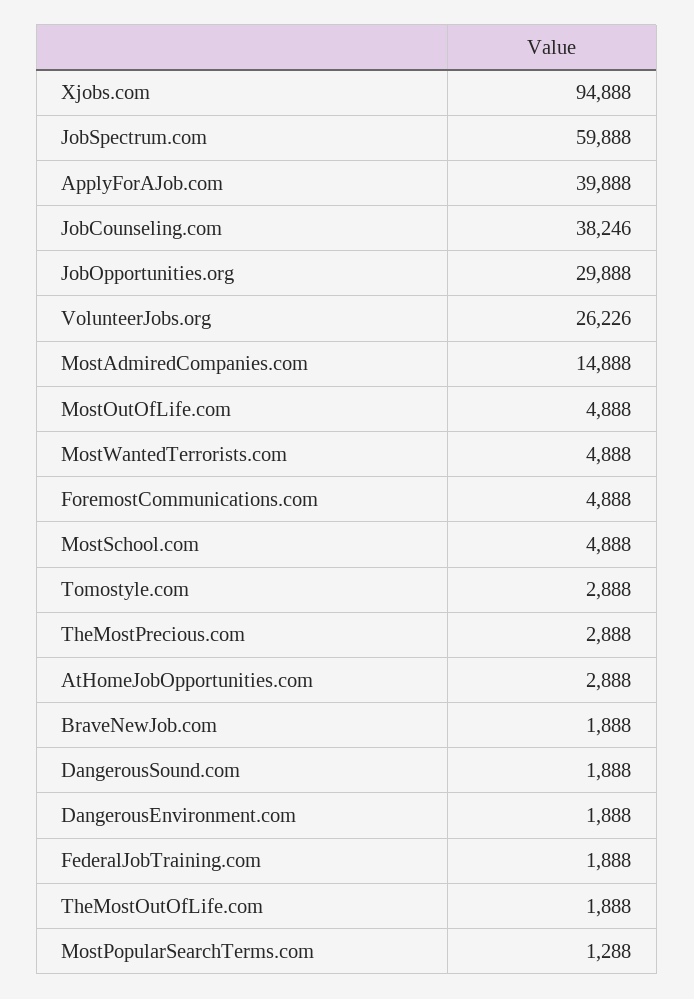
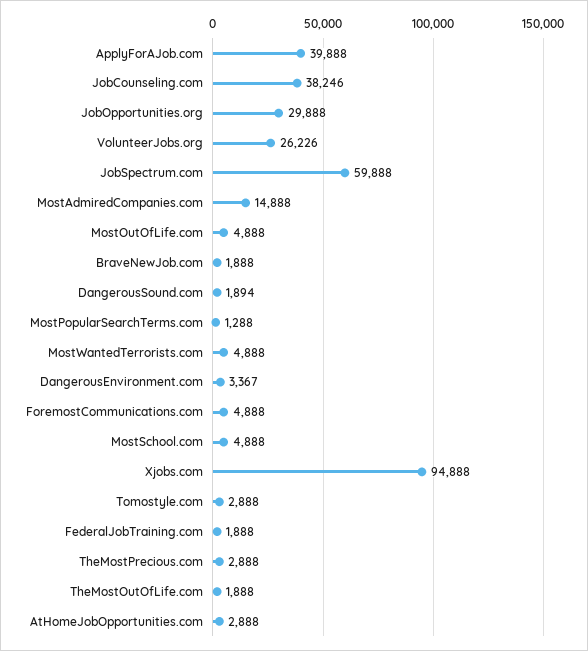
DangerousSound.com: 1888 -> 1894
DangerousEnvironment.com: 1888 -> 3367

